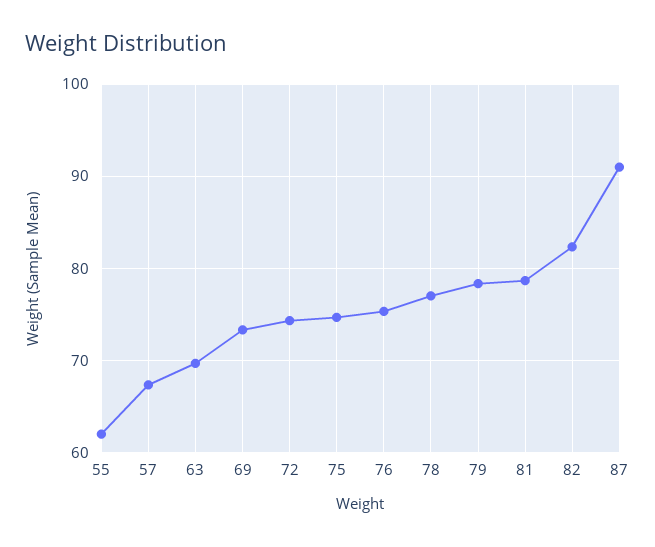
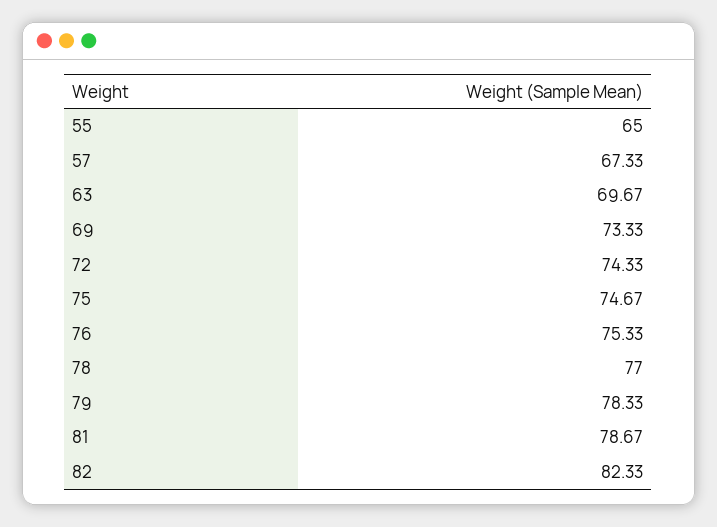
55: 62 -> 65
87: 91 -> none

